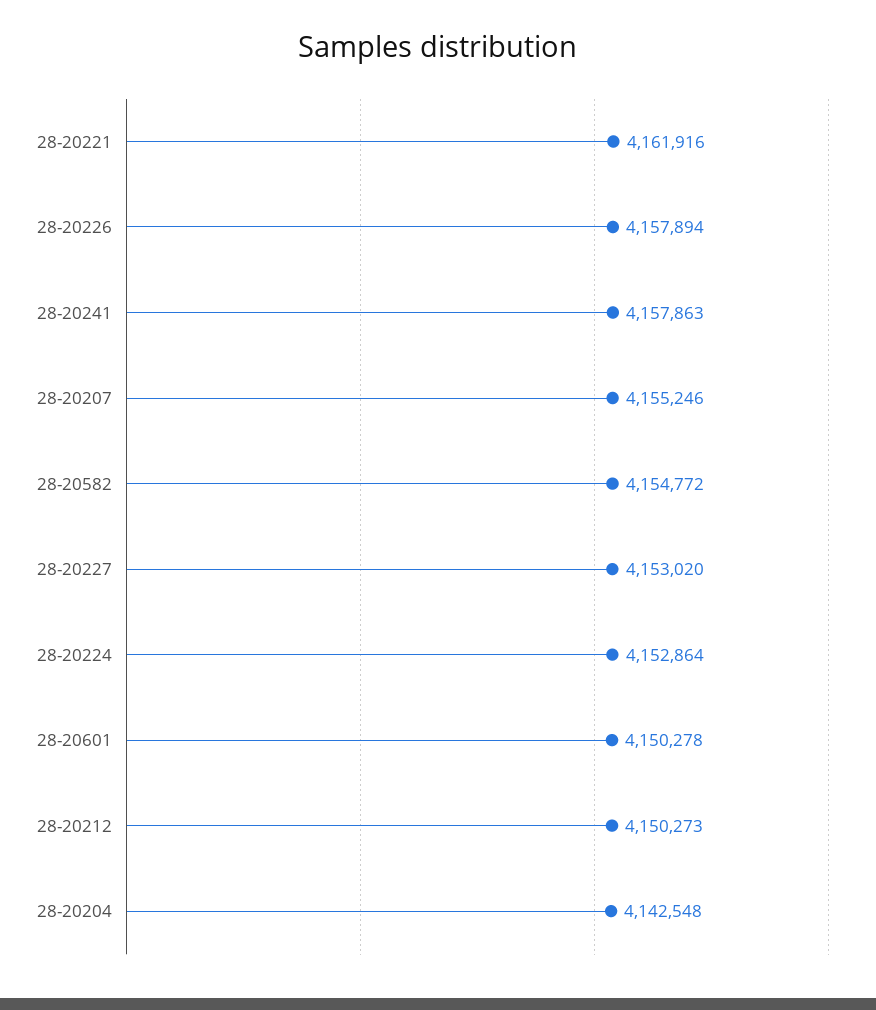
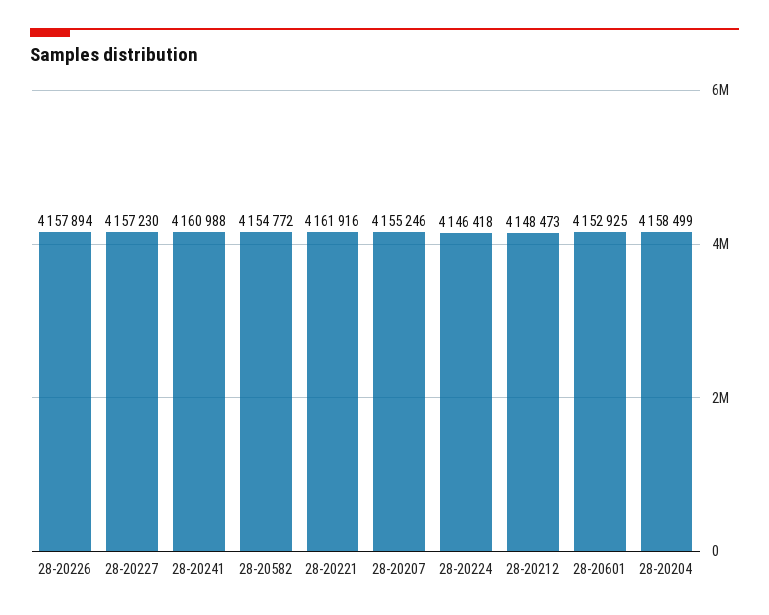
28-20241: 4157863 -> 4160988
28-20227: 4153020 -> 4157230
28-20224: 4152864 -> 4146418
28-20601: 4150278 -> 4152925
28-20212: 4150273 -> 4148473
28-20204: 4142548 -> 4158499

